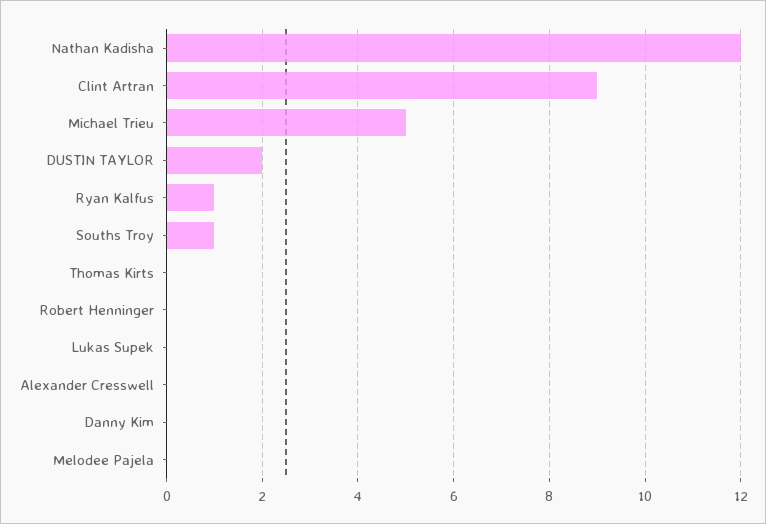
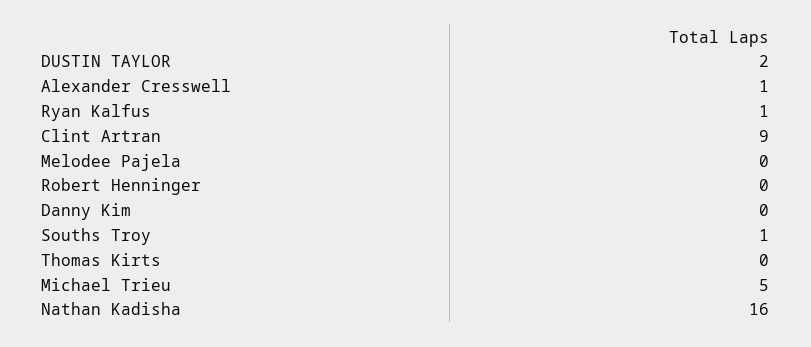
Nathan Kadisha: 12 -> 16
Lukas Supek: 0 -> none
Alexander Cresswell: 0 -> 1

